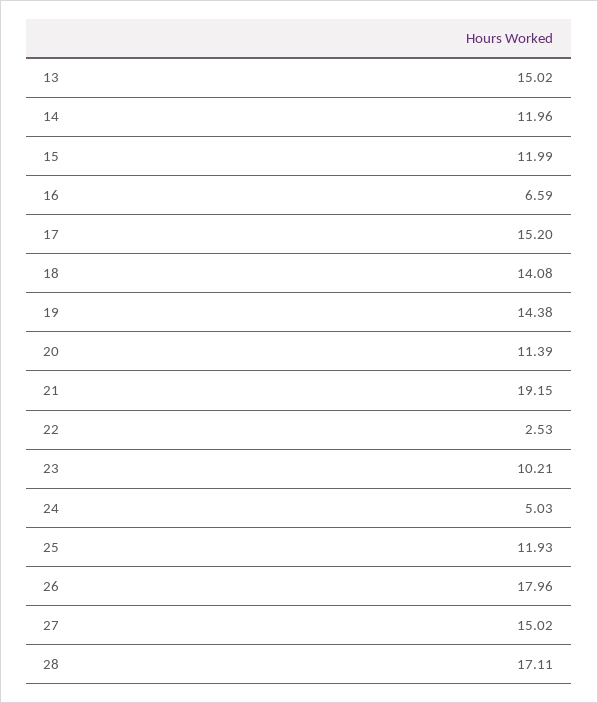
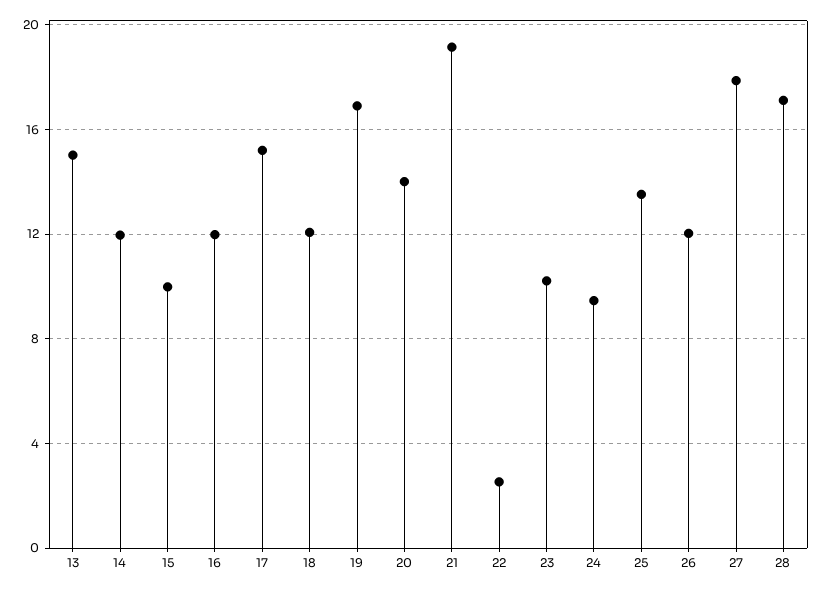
15: 11.99 -> 10
16: 6.59 -> 12
18: 14.08 -> 12
19: 14.38 -> 17
20: 11.39 -> 14
24: 5.03 -> 9.5
25: 11.93 -> 13.5
26: 17.96 -> 12
27: 15.02 -> 18

